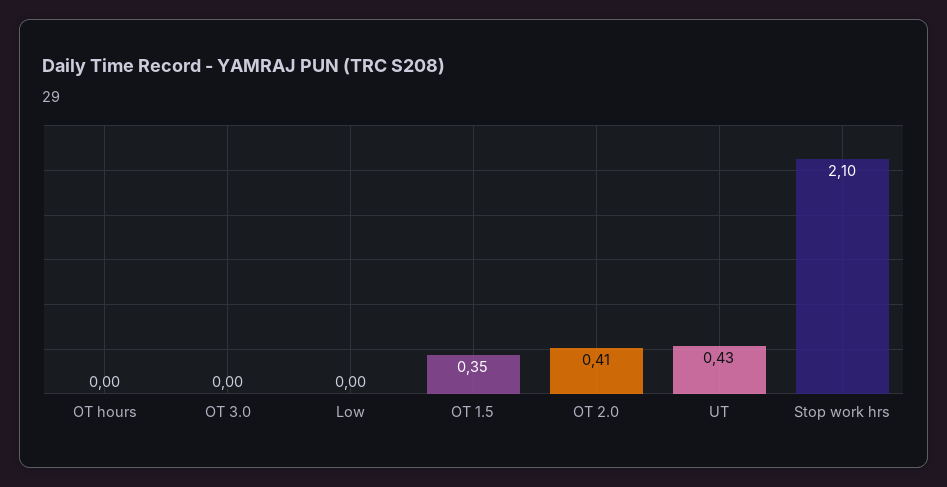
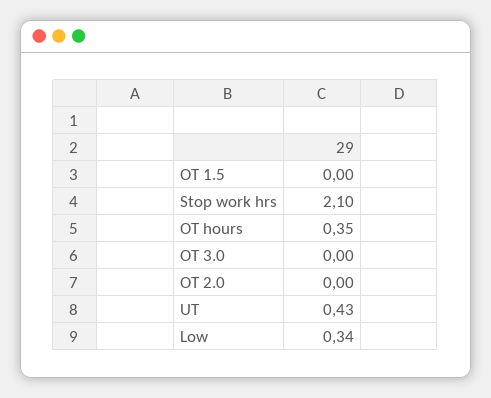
OT hours: 0 -> 0.35
Low: 0 -> 0.34
OT 1.5: 0.35 -> 0
OT 2.0: 0.41 -> 0

